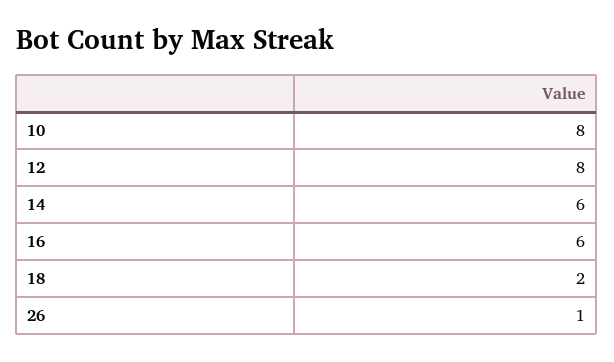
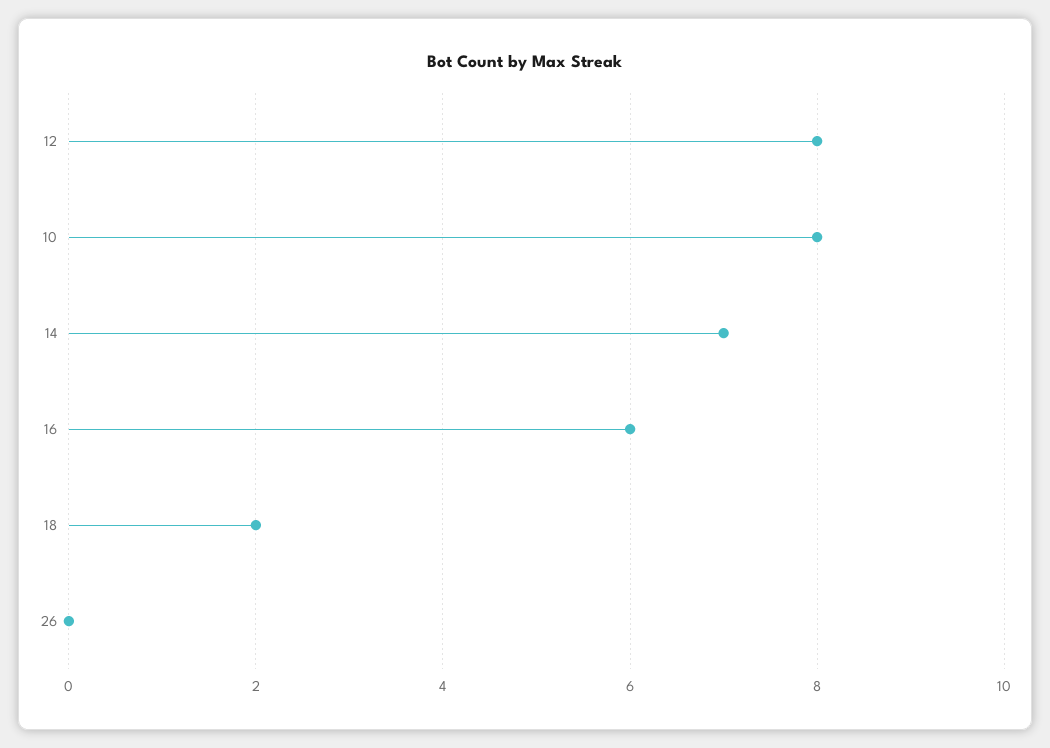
14: 6 -> 7
26: 1 -> 0

